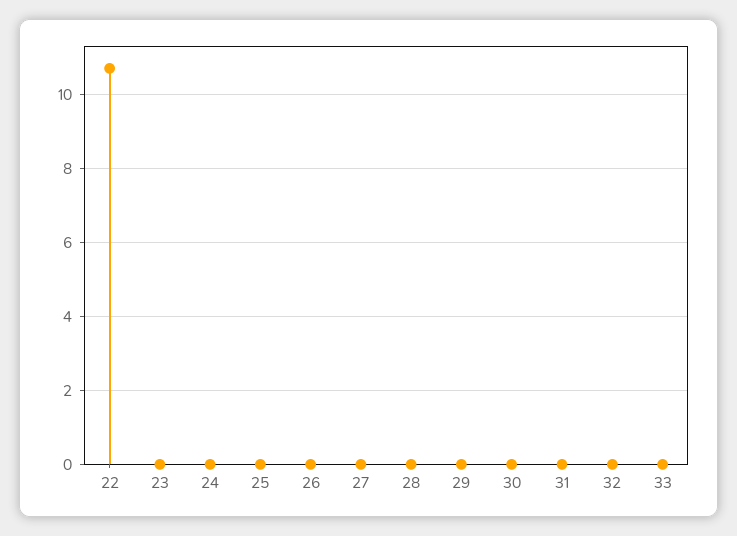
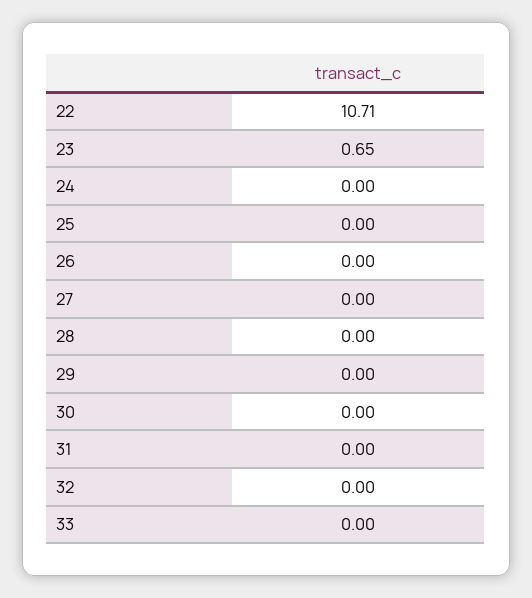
23: 0 -> 0.65

